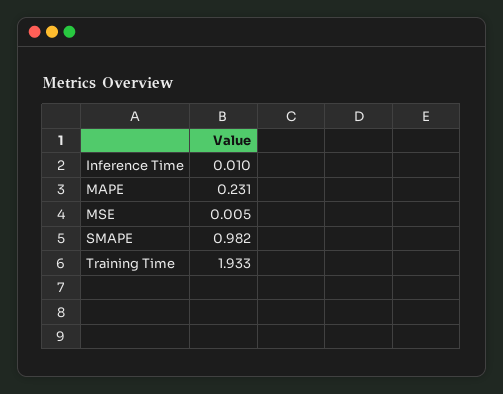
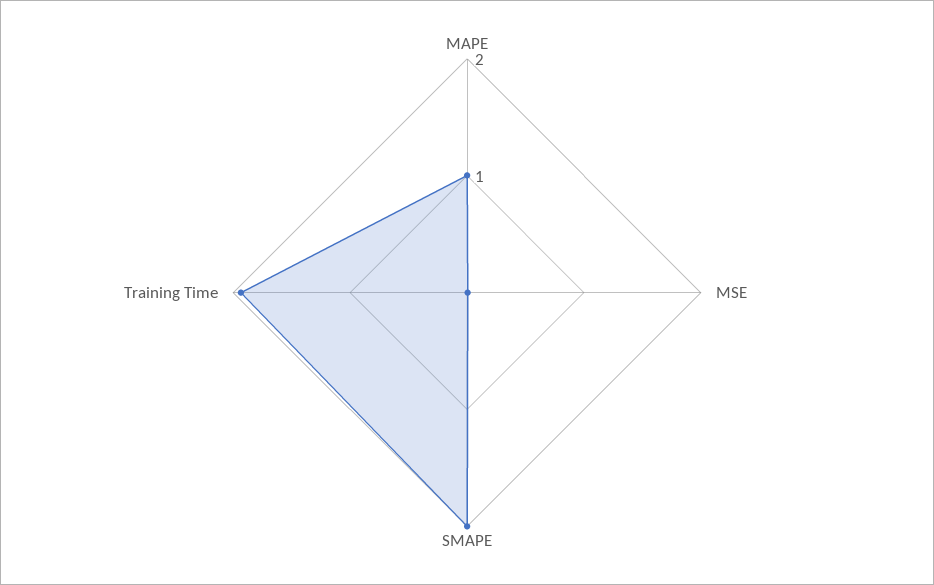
Inference Time: 0.01 -> none
MAPE: 0.231 -> 1
SMAPE: 0.982 -> 2

